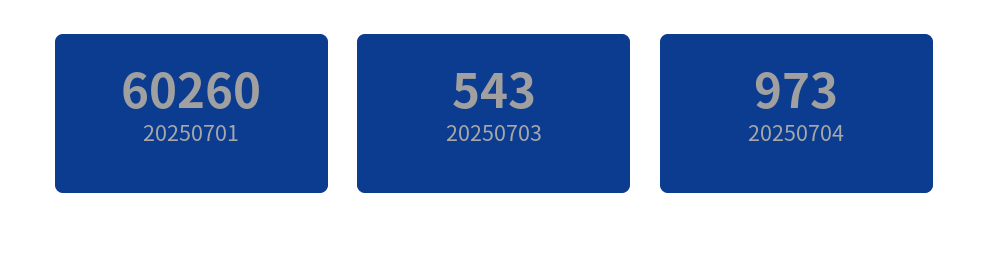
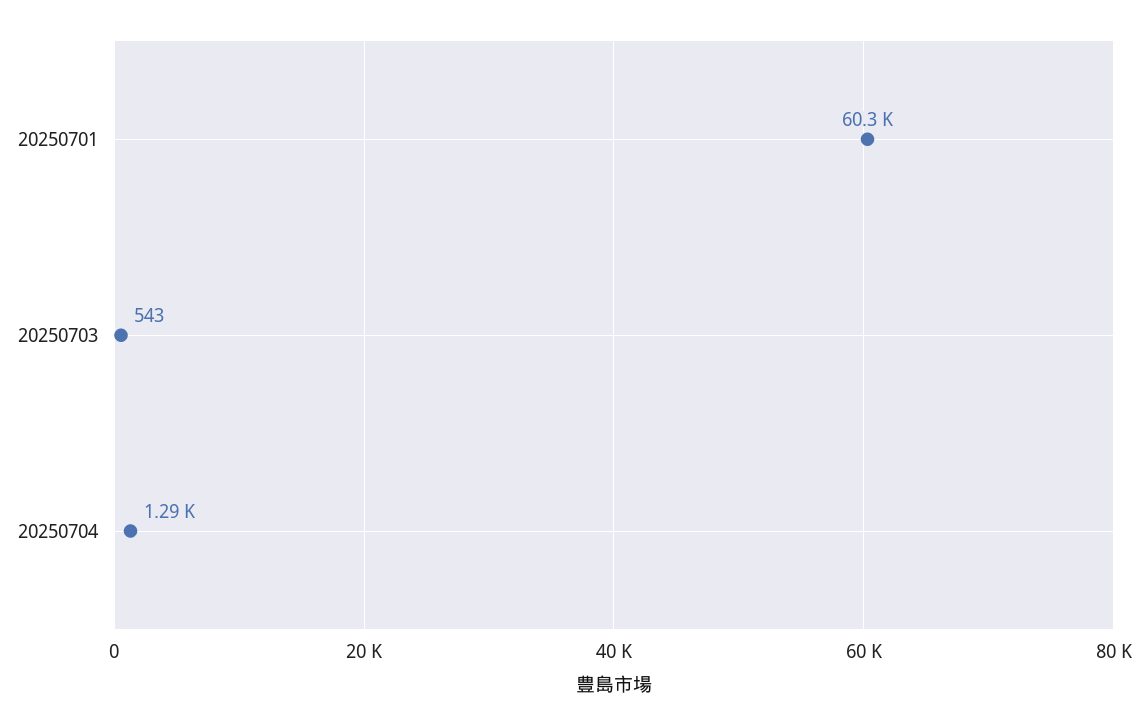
20250704: 973 -> 1290

